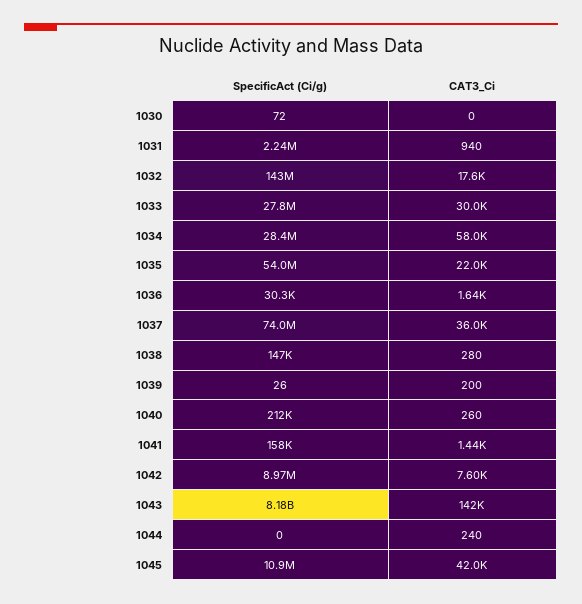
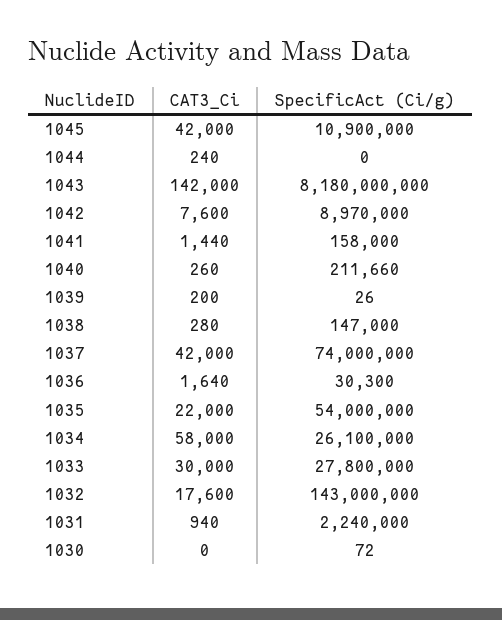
SpecificAct (Ci/g), 1034: 28400000 -> 26100000
CAT3_Ci, 1037: 36000 -> 42000

